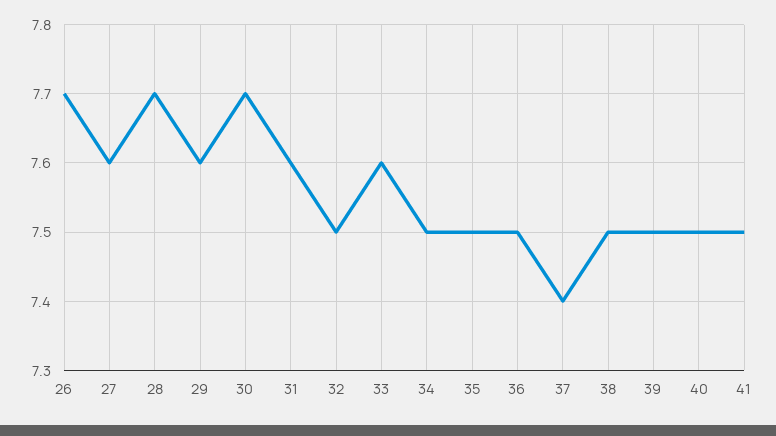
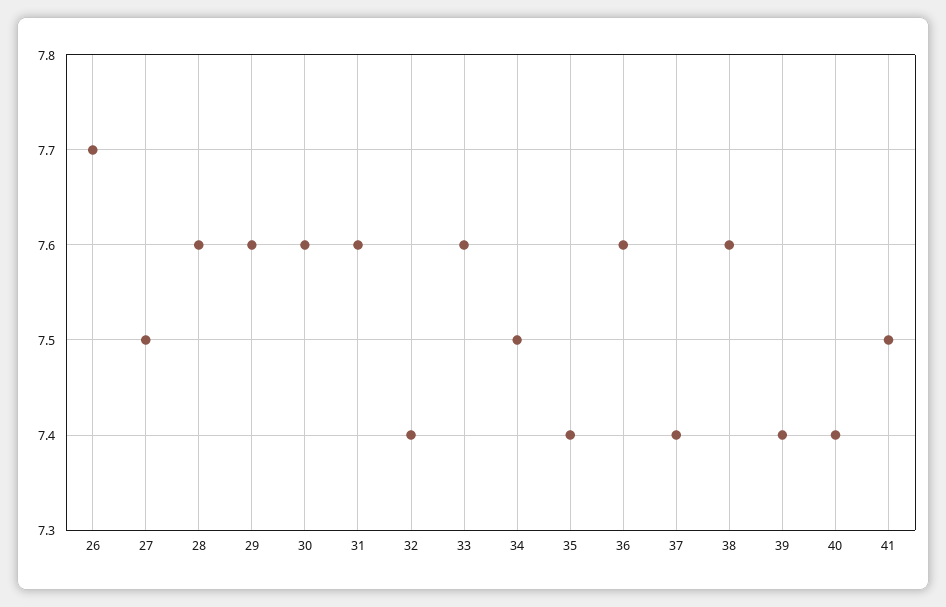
27: 7.6 -> 7.5
28: 7.7 -> 7.6
30: 7.7 -> 7.6
32: 7.5 -> 7.4
35: 7.5 -> 7.4
36: 7.5 -> 7.6
38: 7.5 -> 7.6
39: 7.5 -> 7.4
40: 7.5 -> 7.4

